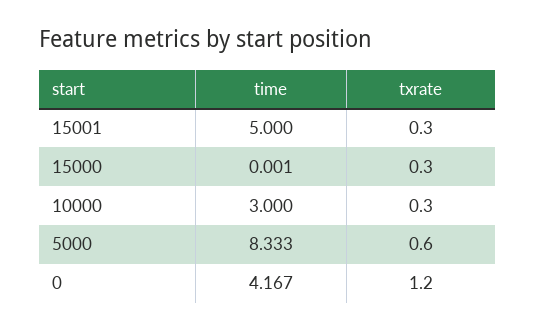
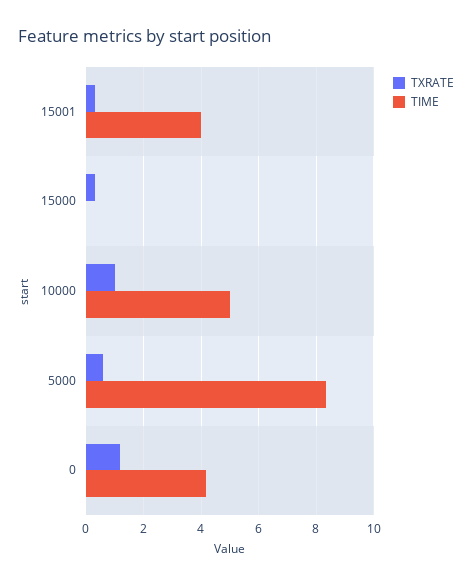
time, 15001: 5 -> 4
time, 10000: 3 -> 5
txrate, 10000: 0.3 -> 1

